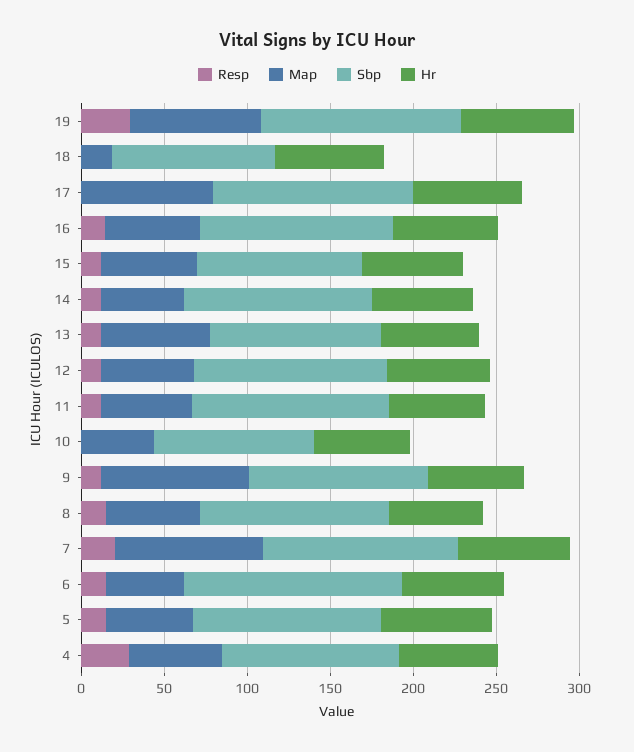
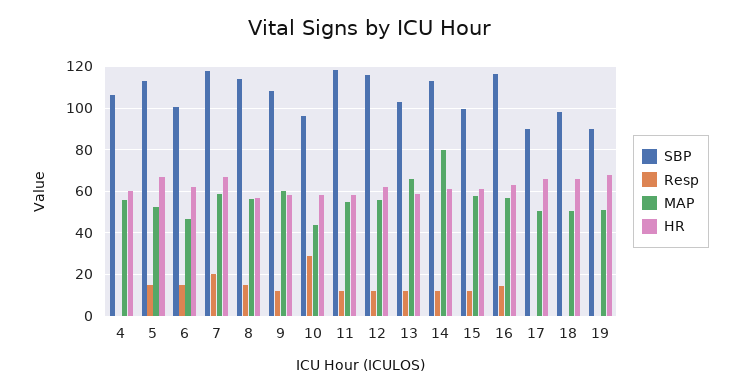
Resp, 19: 30 -> 0
Map, 19: 80 -> 50
Sbp, 19: 120 -> 90
Map, 18: 20 -> 50
Map, 17: 80 -> 50
Sbp, 17: 120 -> 90
Map, 14: 50 -> 80
Resp, 10: 0 -> 30
Map, 9: 90 -> 60
Map, 7: 90 -> 60
Sbp, 6: 130 -> 100
Resp, 4: 30 -> 0

